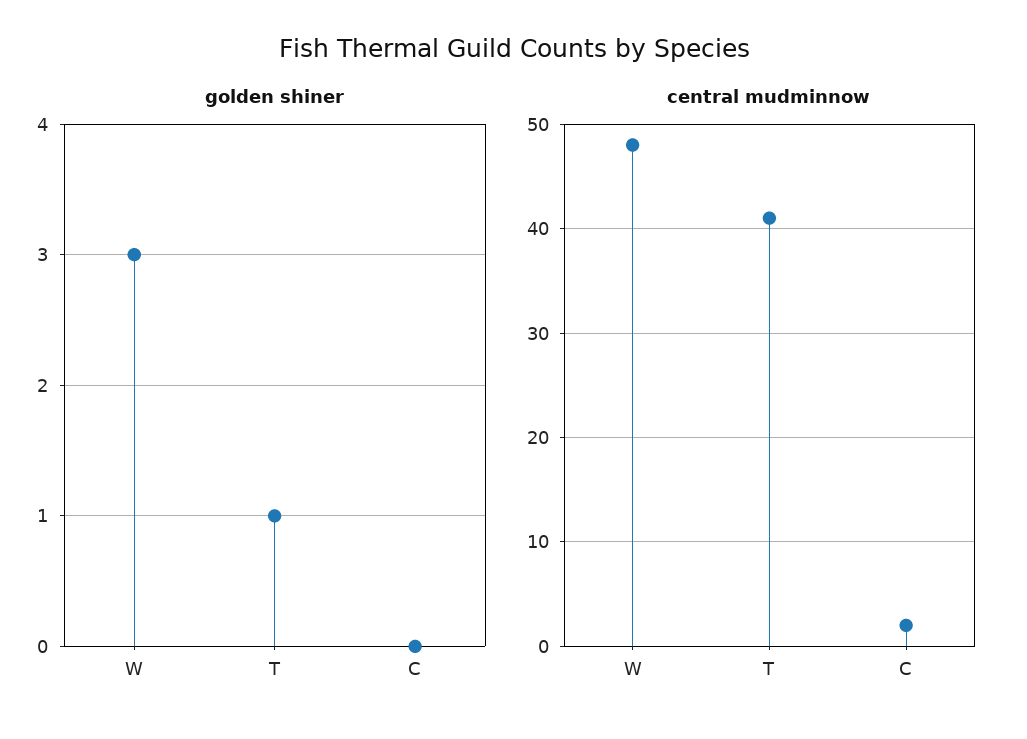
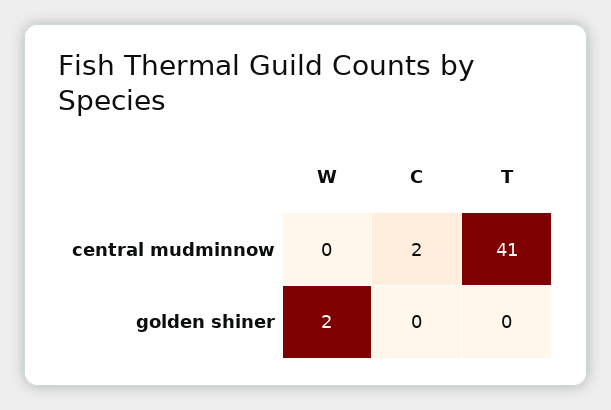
golden shiner, W: 3 -> 2
golden shiner, T: 1 -> 0
central mudminnow, W: 48 -> 0

